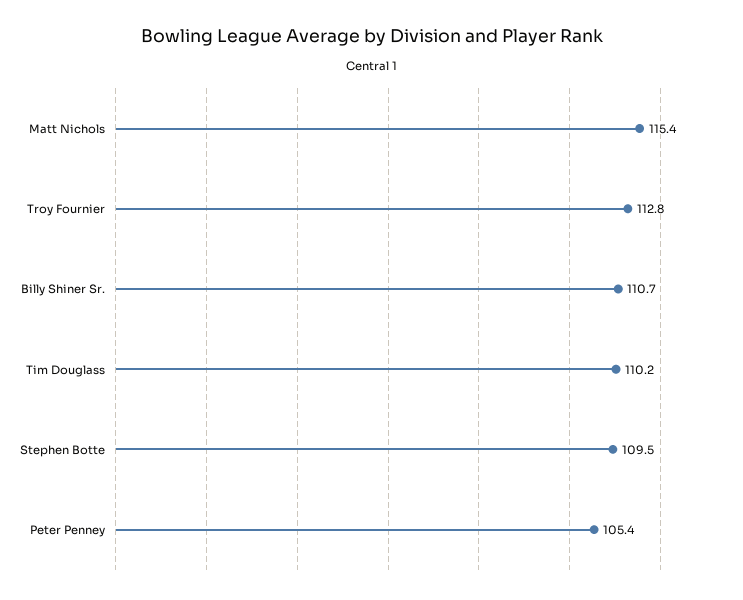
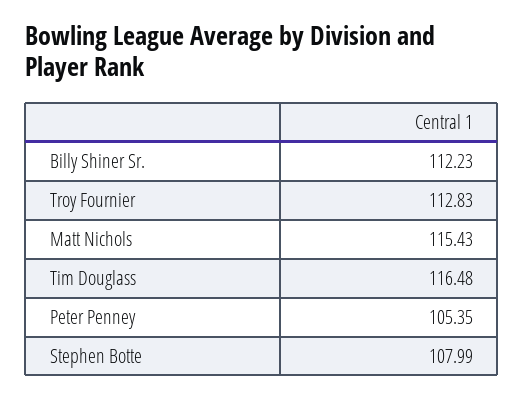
Billy Shiner Sr.: 110.7 -> 112.23
Tim Douglass: 110.2 -> 116.48
Stephen Botte: 109.5 -> 107.99

